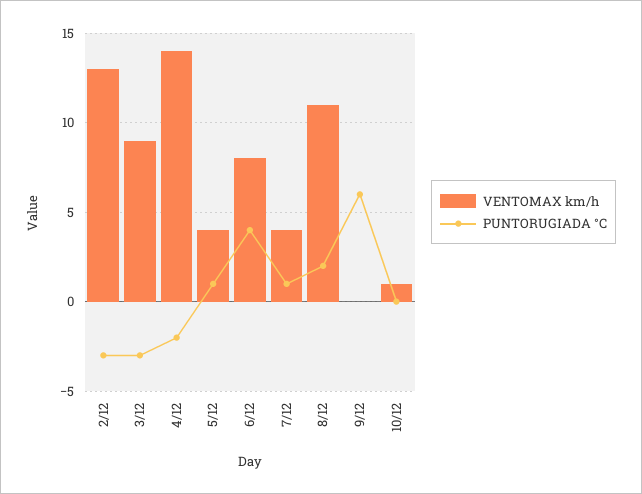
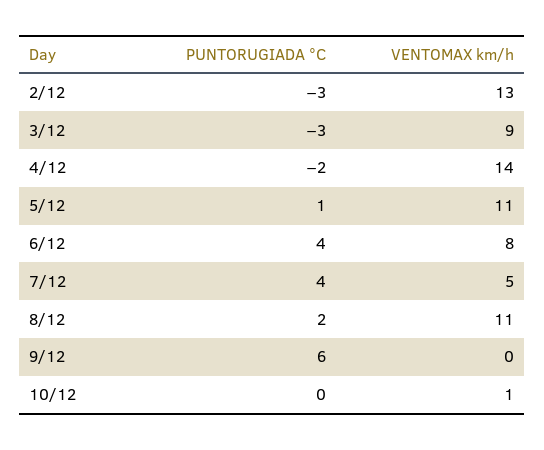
VENTOMAX km/h, 5/12: 4 -> 11
VENTOMAX km/h, 7/12: 4 -> 5
PUNTORUGIADA °C, 7/12: 1 -> 4

